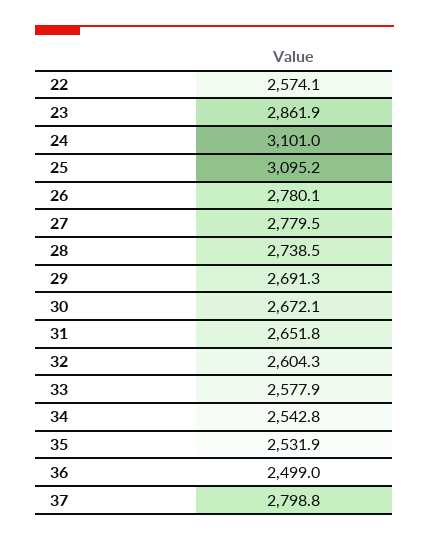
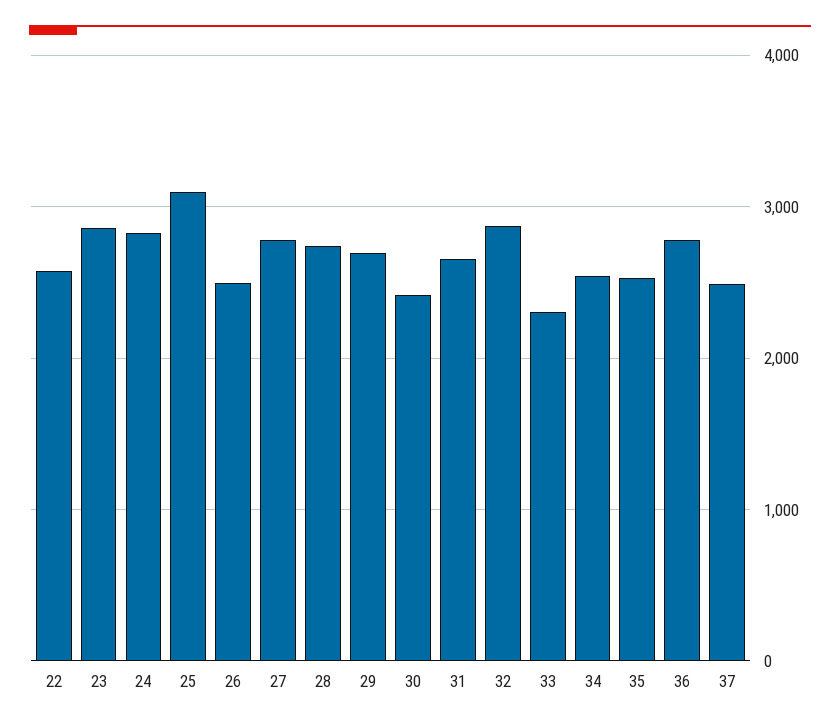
24: 3101 -> 2800
26: 2780.1 -> 2500
30: 2672.1 -> 2400
32: 2604.3 -> 2900
33: 2577.9 -> 2300
36: 2499 -> 2800
37: 2798.8 -> 2500

